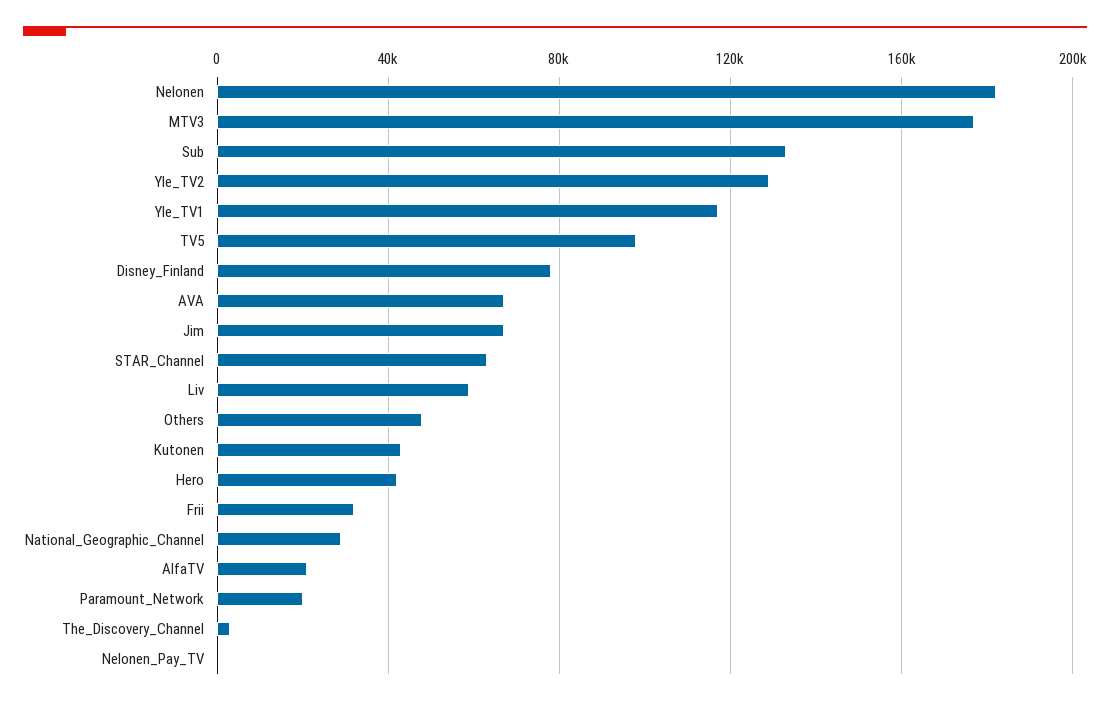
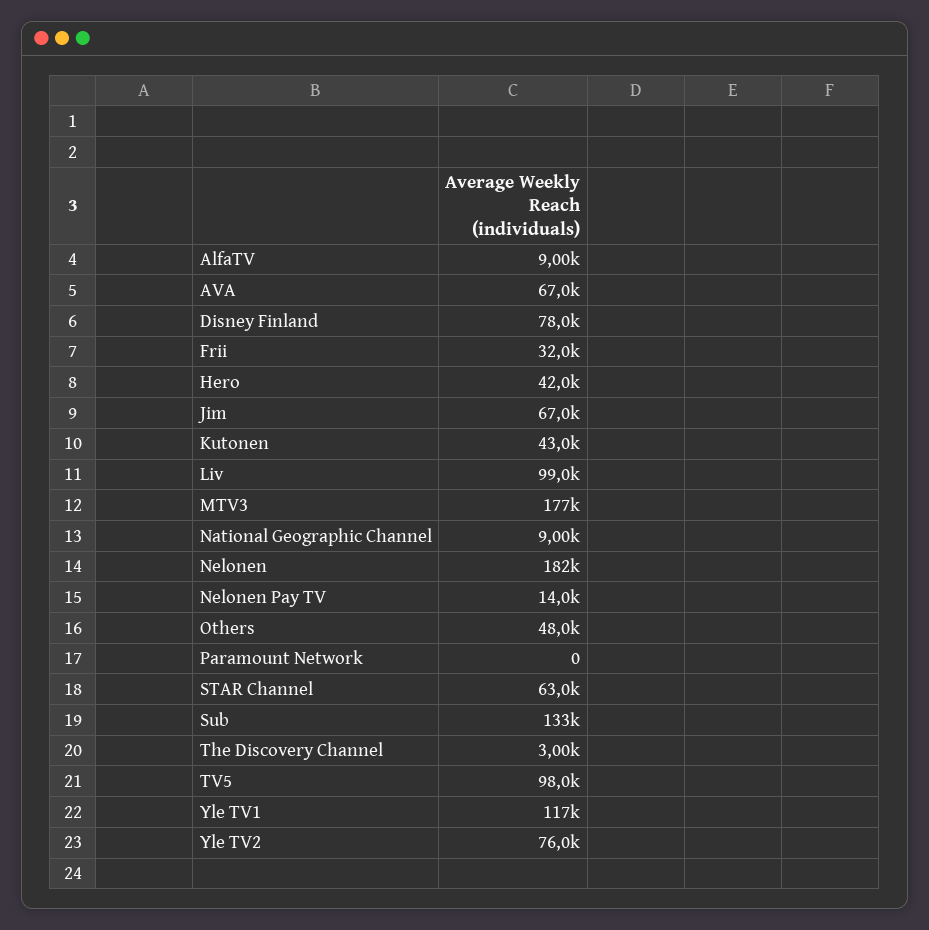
Yle_TV2: 130000 -> 76000
Liv: 60000 -> 99000
National_Geographic_Channel: 30000 -> 9000
AlfaTV: 20000 -> 9000
Paramount_Network: 20000 -> 0
Nelonen_Pay_TV: 0 -> 14000

